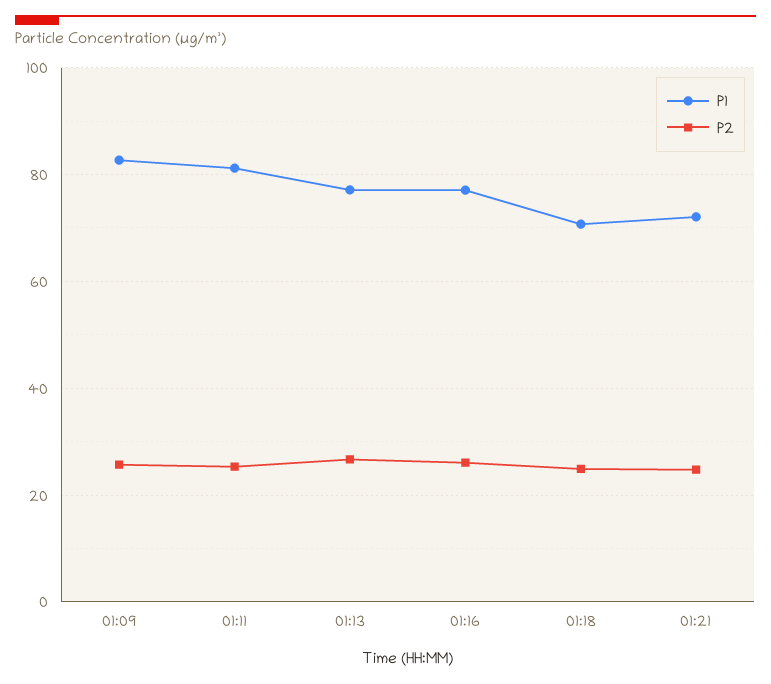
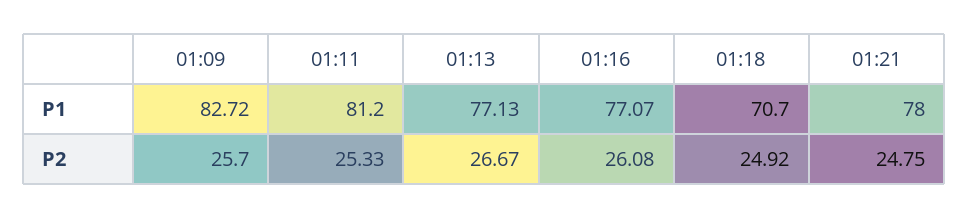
P1, 01:21: 72 -> 78

